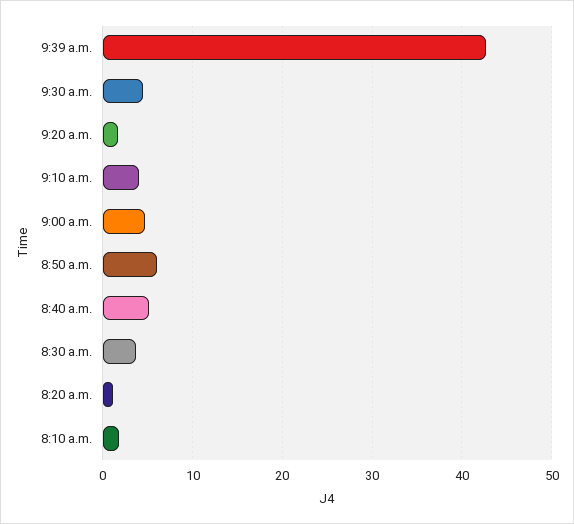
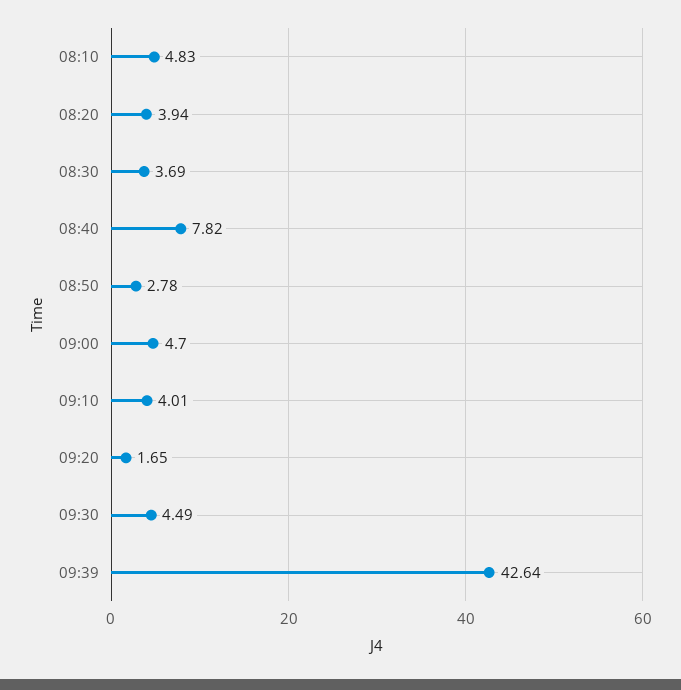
8:50 a.m.: 6 -> 2.78
8:40 a.m.: 5 -> 7.82
8:20 a.m.: 1 -> 3.94
8:10 a.m.: 2 -> 4.83

